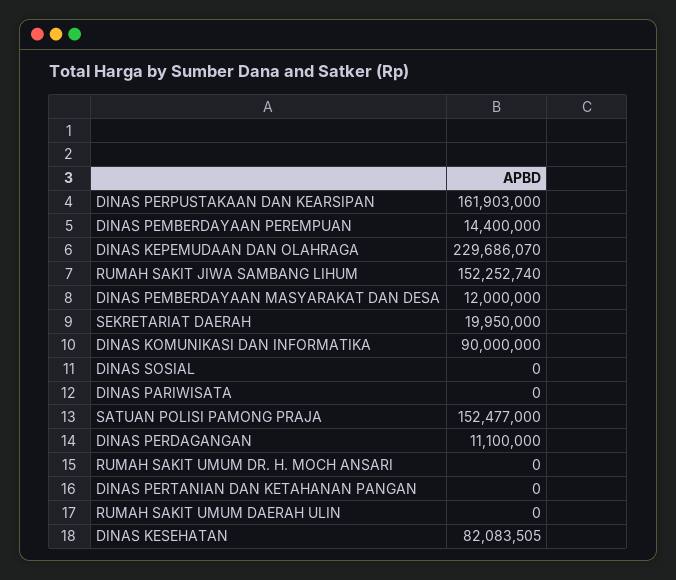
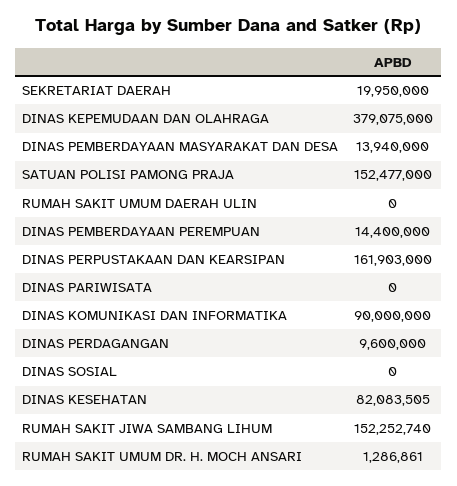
DINAS KEPEMUDAAN DAN OLAHRAGA: 229686070 -> 379075000
DINAS PEMBERDAYAAN MASYARAKAT DAN DESA: 12000000 -> 13940000
DINAS PERDAGANGAN: 11100000 -> 9600000
RUMAH SAKIT UMUM DR. H. MOCH ANSARI: 0 -> 1286861
DINAS PERTANIAN DAN KETAHANAN PANGAN: 0 -> none

